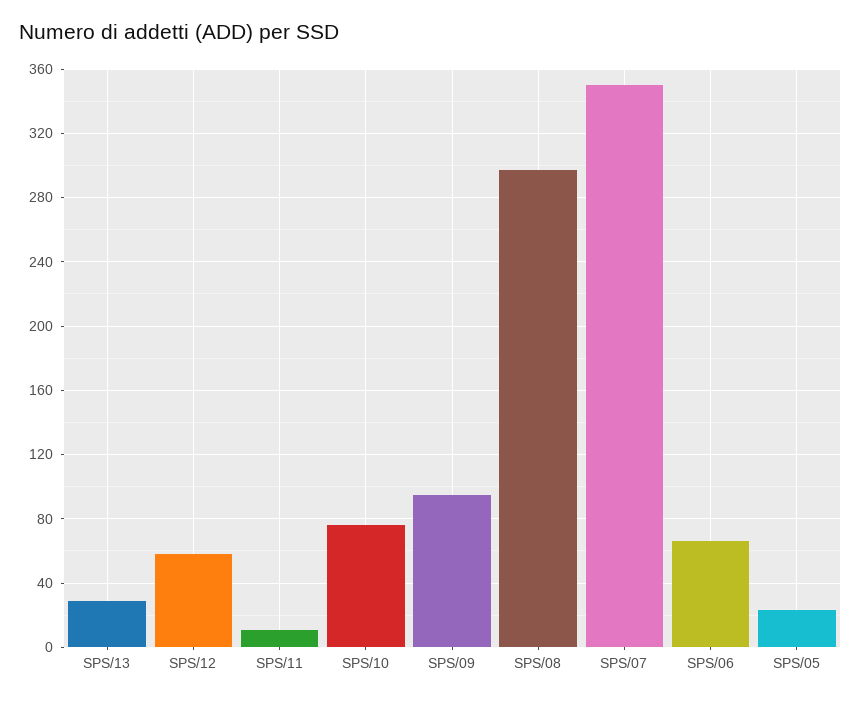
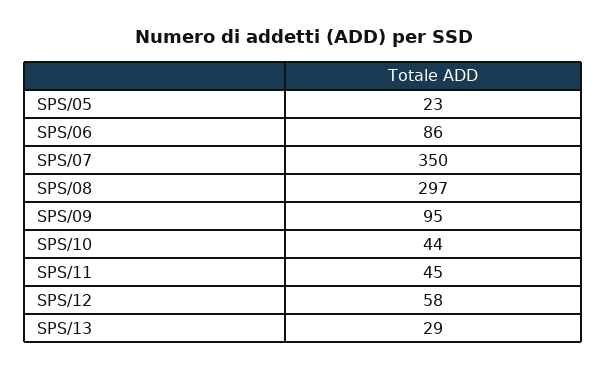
SPS/11: 10 -> 45
SPS/10: 75 -> 44
SPS/06: 65 -> 86

